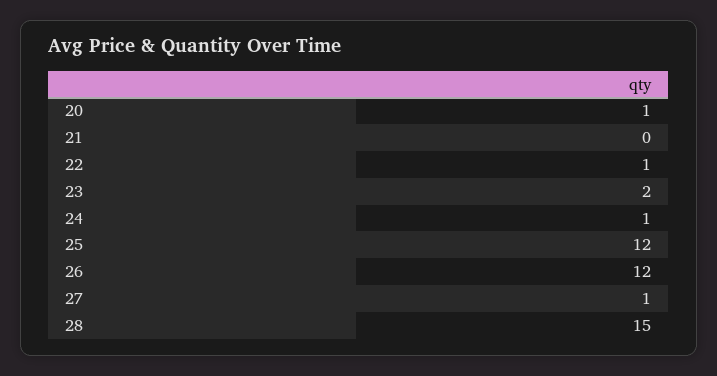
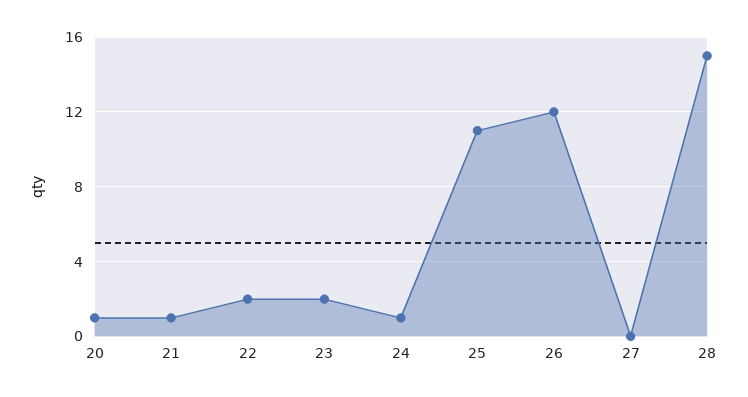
21: 0 -> 1
22: 1 -> 2
25: 12 -> 11
27: 1 -> 0

